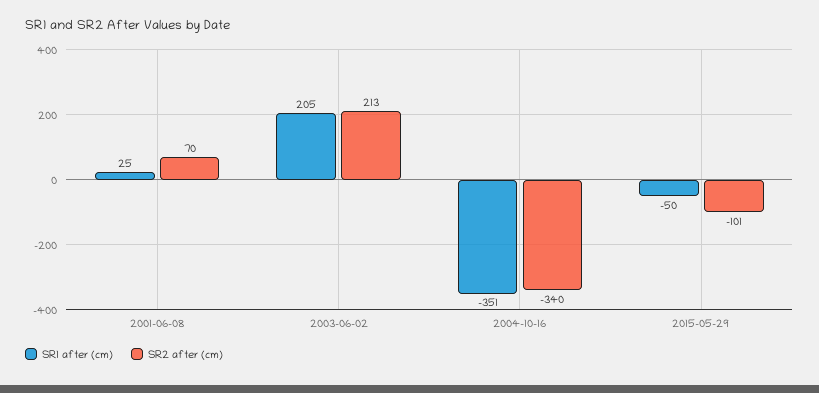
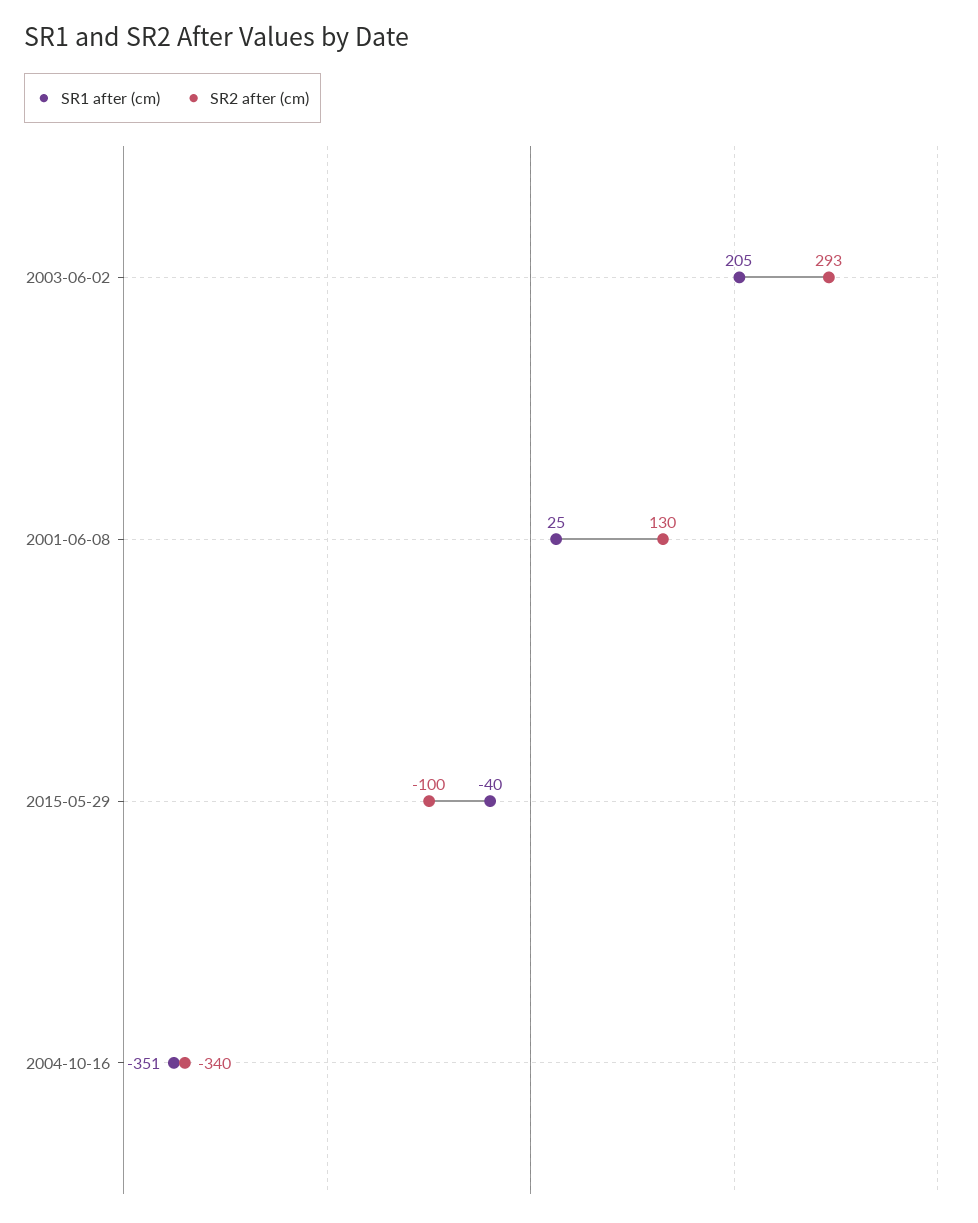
SR2 after (cm), 2001-06-08: 70 -> 130
SR2 after (cm), 2003-06-02: 213 -> 293
SR1 after (cm), 2015-05-29: -50 -> -40
SR2 after (cm), 2015-05-29: -101 -> -100

